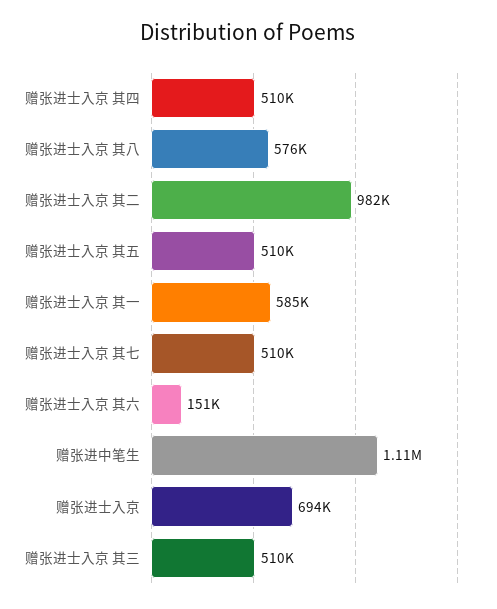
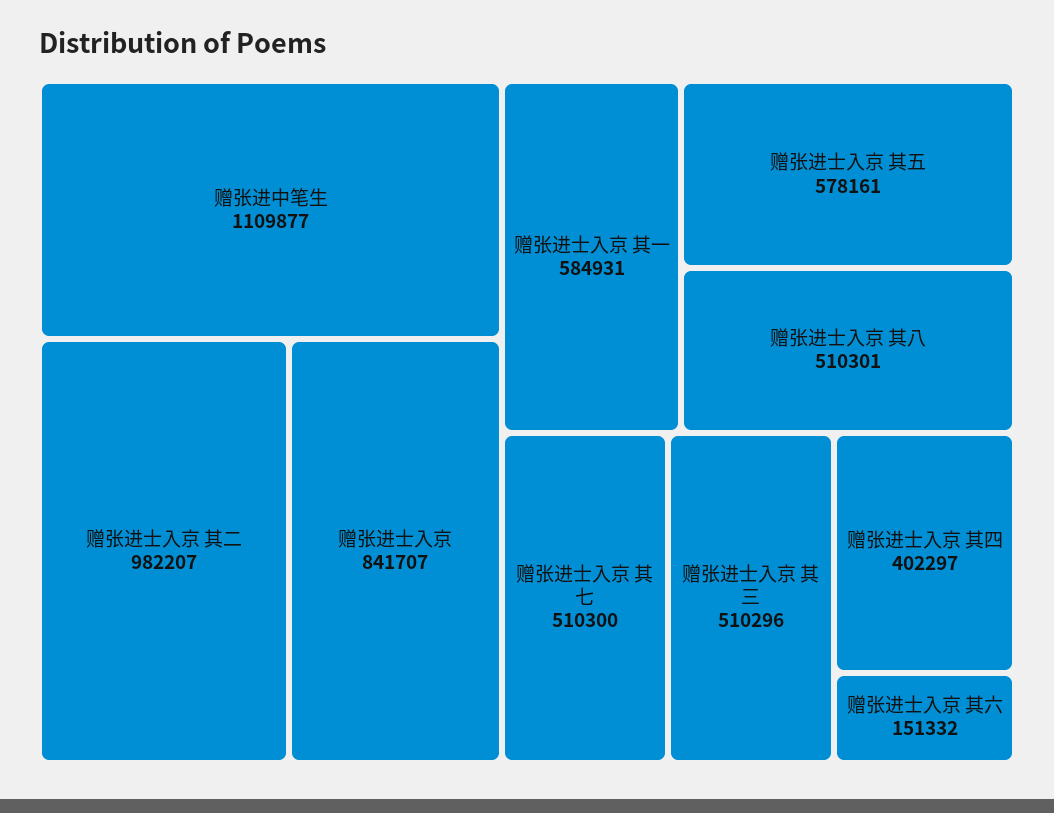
赠张进士入京 其四: 510000 -> 402297
赠张进士入京 其八: 576000 -> 510301
赠张进士入京 其五: 510000 -> 578161
赠张进士入京: 694000 -> 841707

